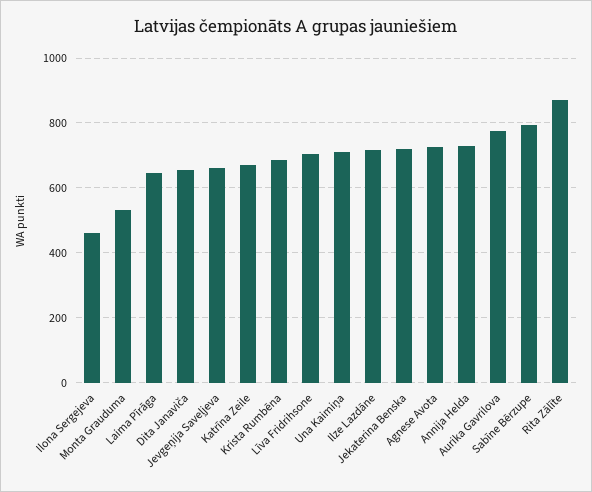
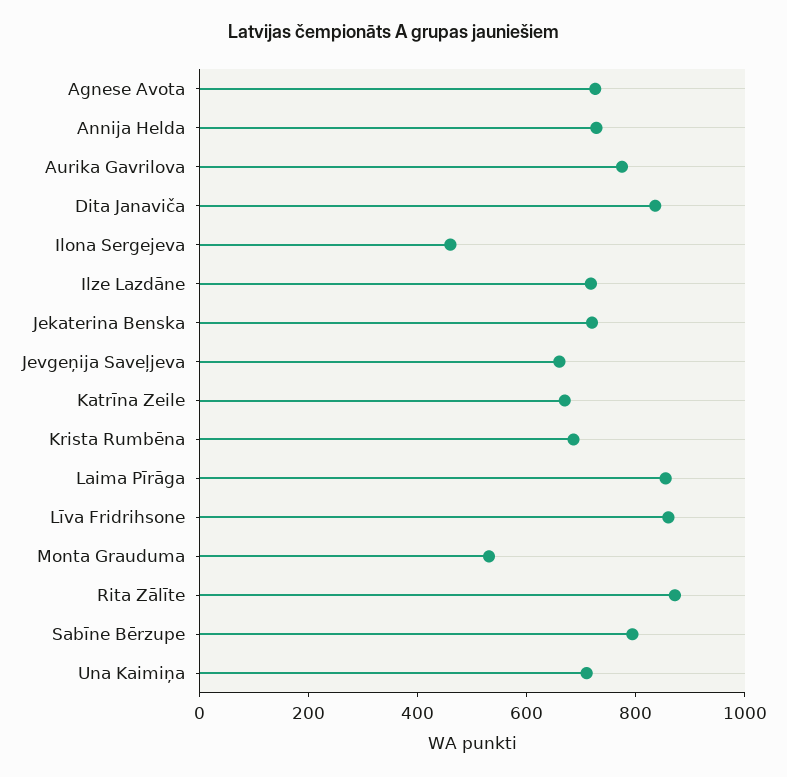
Laima Pīrāga: 640 -> 850
Dita Janaviča: 660 -> 850
Līva Fridrihsone: 700 -> 850

